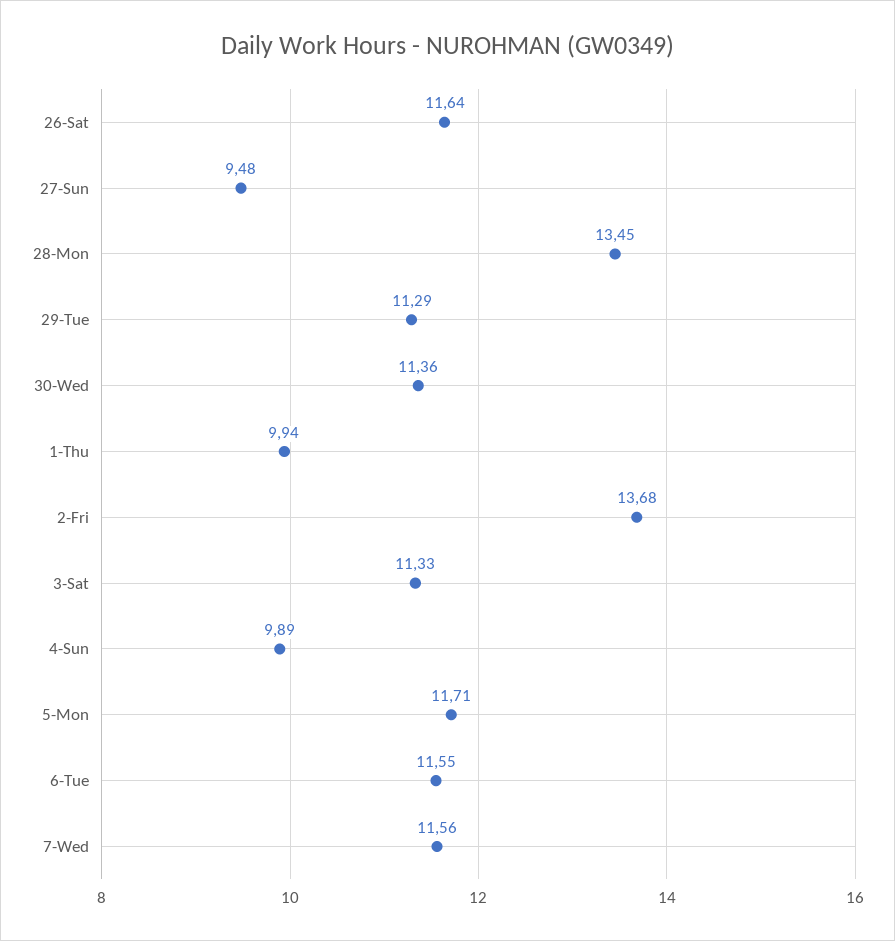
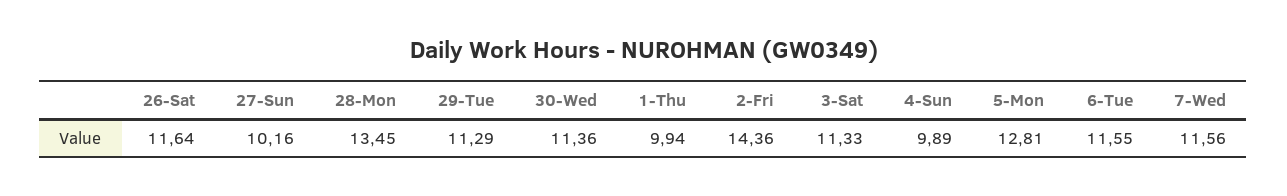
27-Sun: 9.48 -> 10.16
2-Fri: 13.68 -> 14.36
5-Mon: 11.71 -> 12.81

